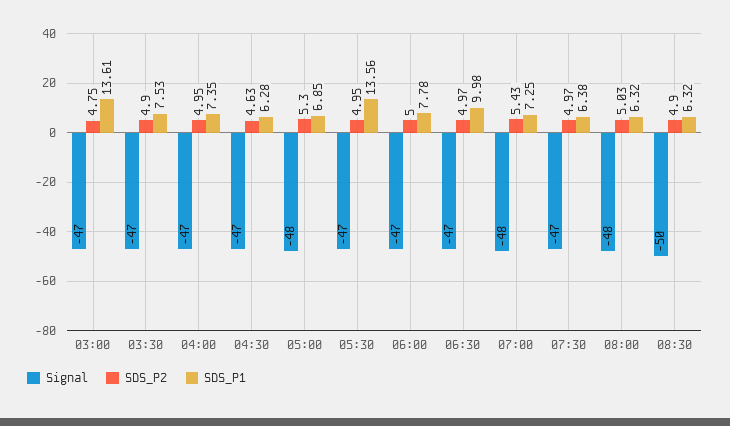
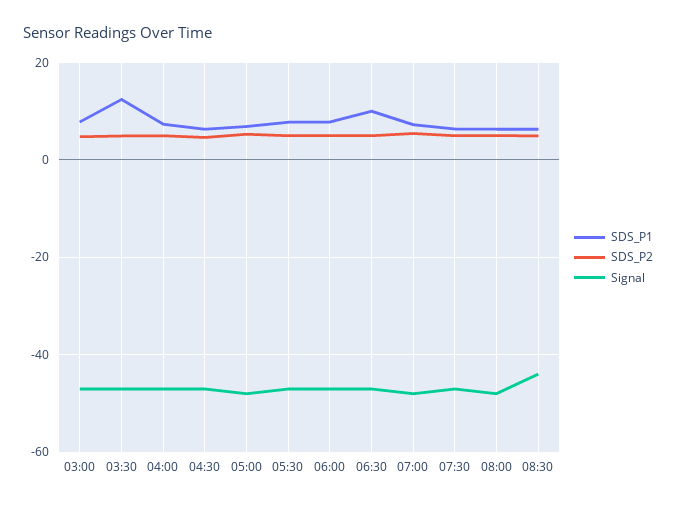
SDS_P1, 03:00: 13.61 -> 8
SDS_P1, 03:30: 7.53 -> 12
SDS_P1, 05:30: 13.56 -> 8
Signal, 08:30: -50 -> -44

